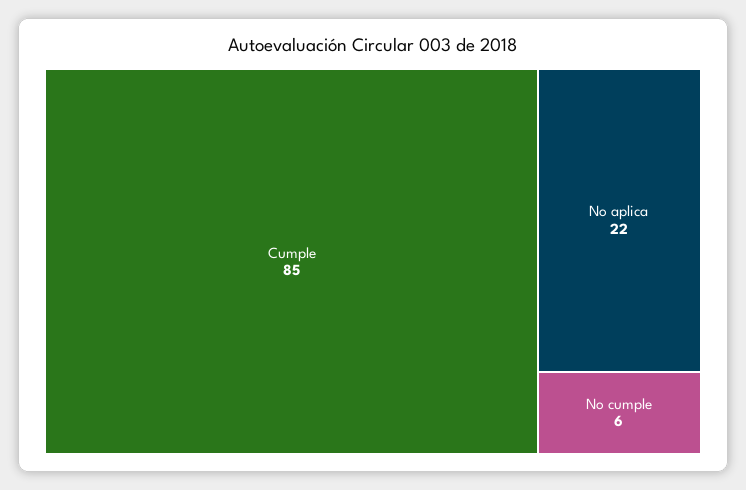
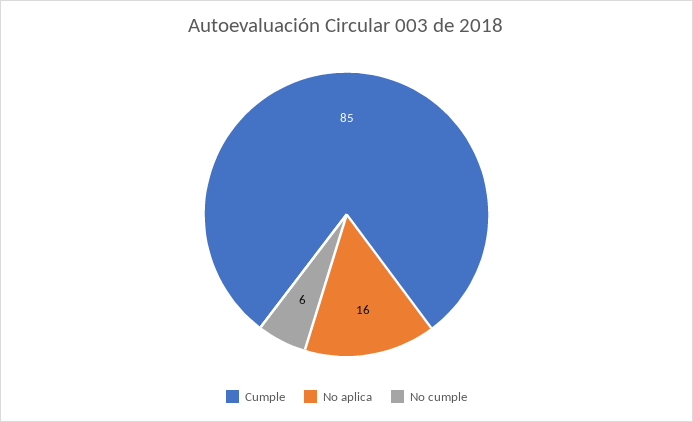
No aplica: 22 -> 16

